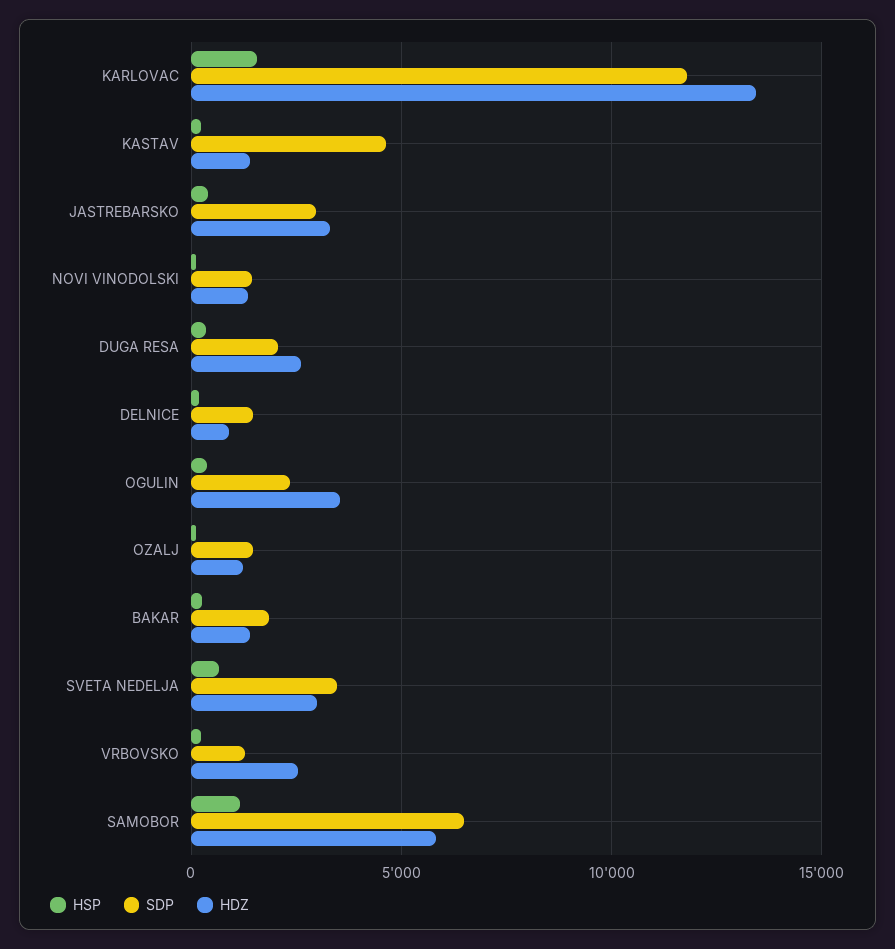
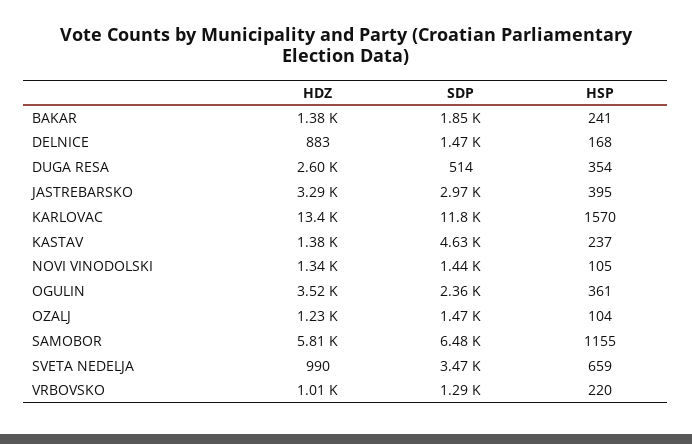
SDP, DUGA RESA: 2000 -> 514
HDZ, SVETA NEDELJA: 3000 -> 990
HDZ, VRBOVSKO: 2500 -> 1010

